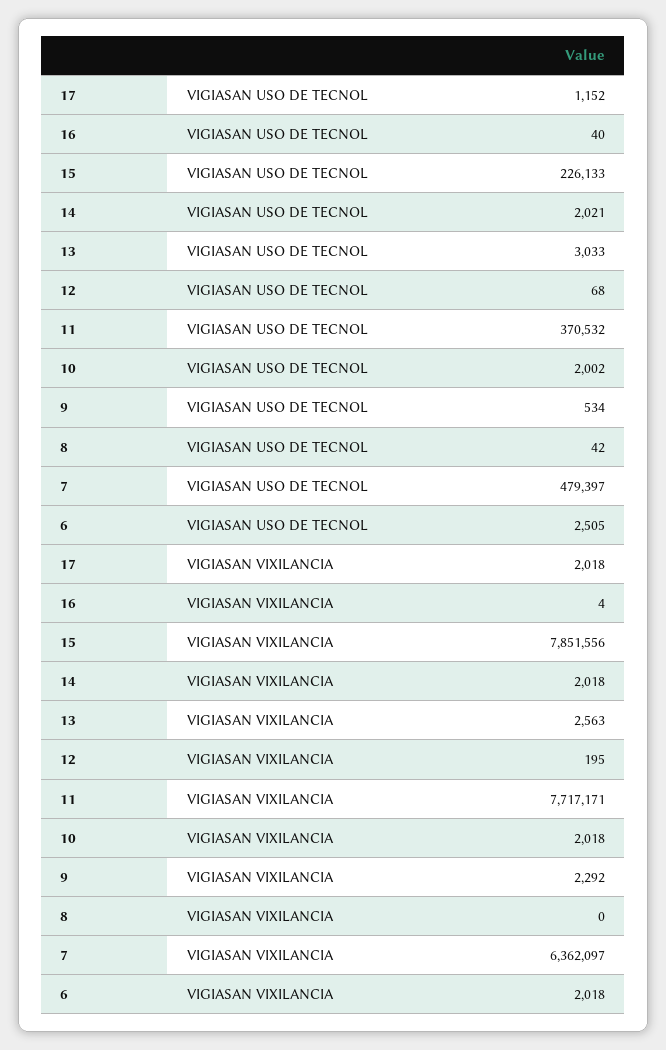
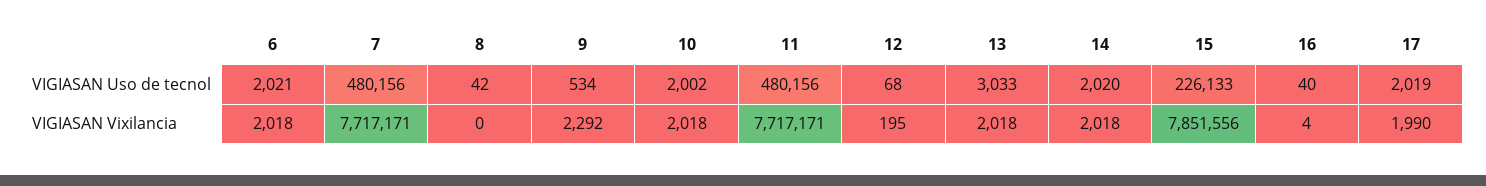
17, VIGIASAN USO DE TECNOL: 1152 -> 2019
14, VIGIASAN USO DE TECNOL: 2021 -> 2020
11, VIGIASAN USO DE TECNOL: 370532 -> 480156
7, VIGIASAN USO DE TECNOL: 479397 -> 480156
6, VIGIASAN USO DE TECNOL: 2505 -> 2021
17, VIGIASAN VIXILANCIA: 2018 -> 1990
13, VIGIASAN VIXILANCIA: 2563 -> 2018
7, VIGIASAN VIXILANCIA: 6362097 -> 7717171

